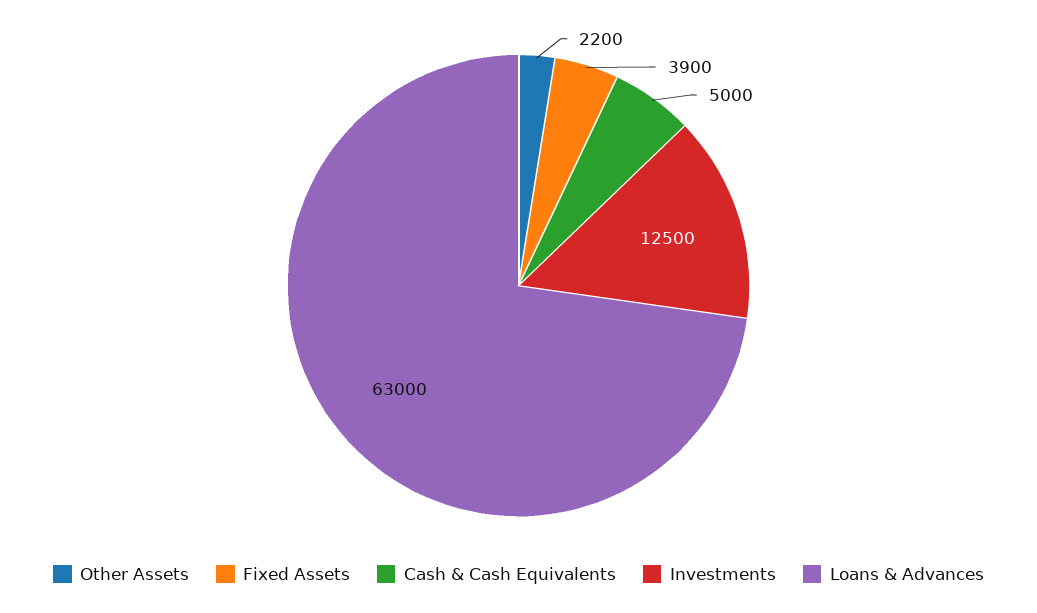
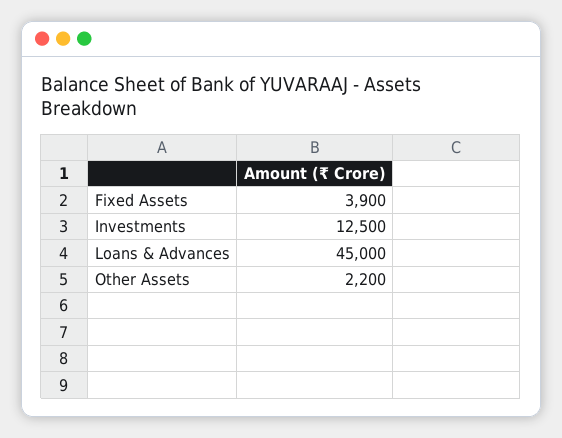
Cash & Cash Equivalents: 5000 -> none
Loans & Advances: 63000 -> 45000

